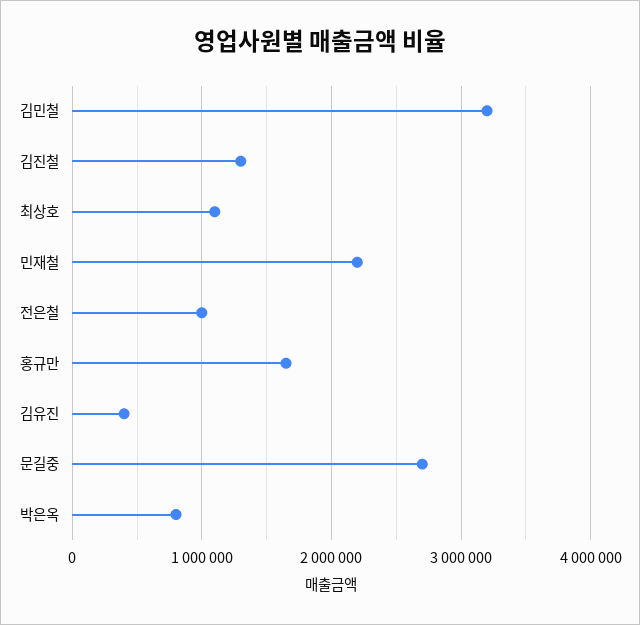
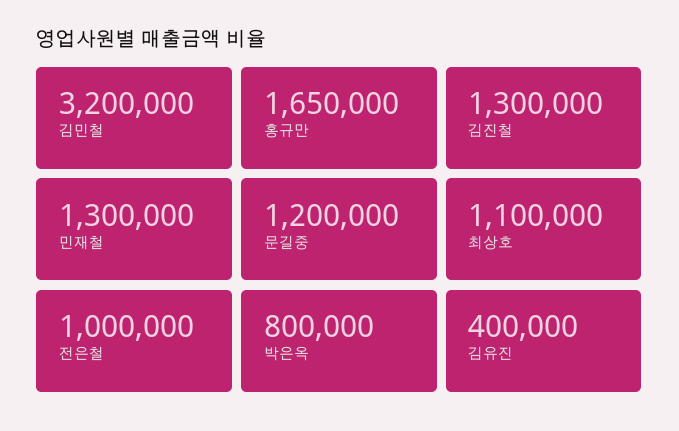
민재철: 2200000 -> 1300000
문길중: 2700000 -> 1200000

